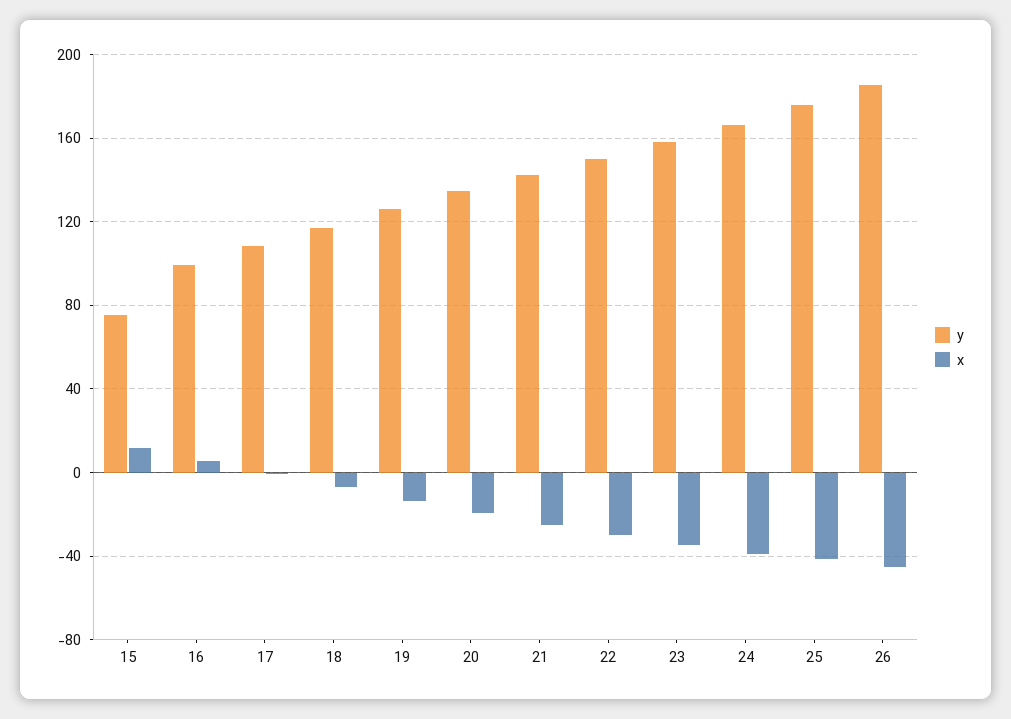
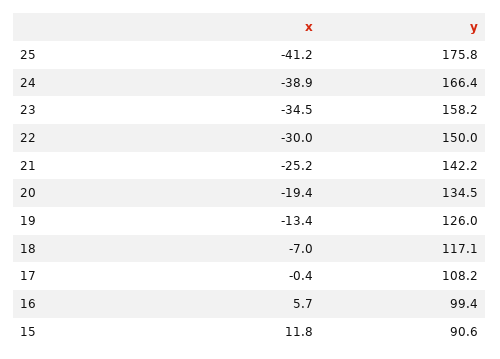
y, 15: 75 -> 90.6
y, 26: 185 -> none
x, 26: -45 -> none

